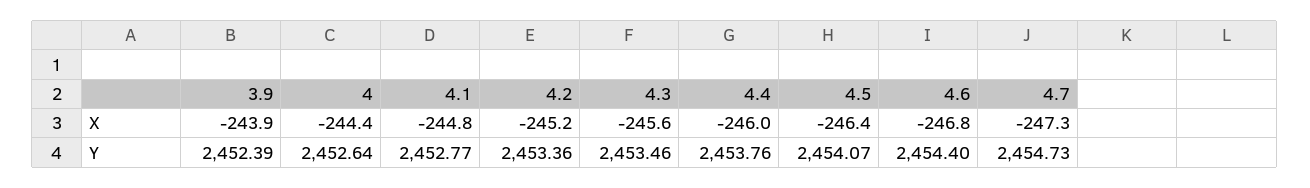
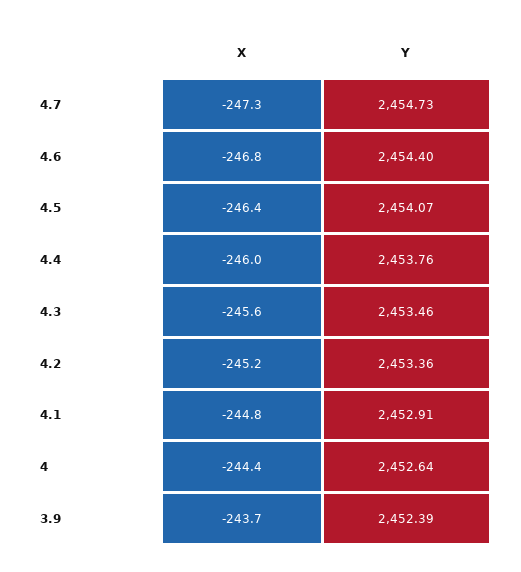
3.9, X: -243.9 -> -243.7
4.1, Y: 2452.77 -> 2452.91

